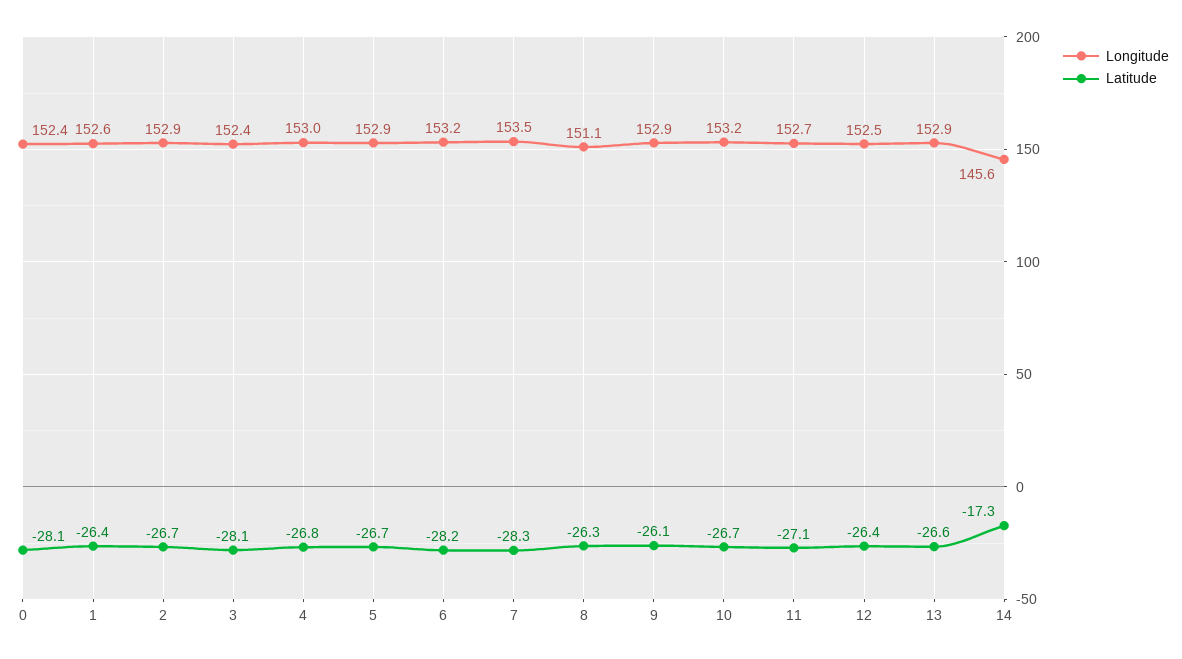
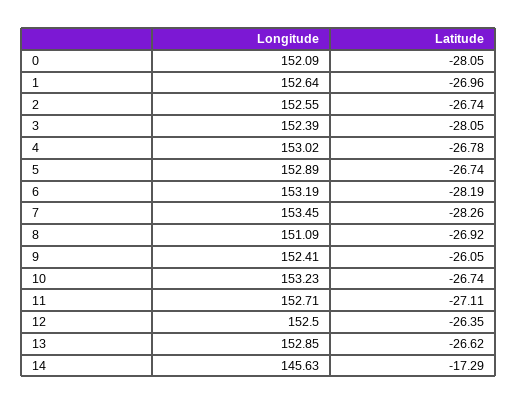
Longitude, 0: 152.4 -> 152.09
Latitude, 1: -26.4 -> -26.96
Longitude, 2: 152.9 -> 152.55
Latitude, 8: -26.3 -> -26.92
Longitude, 9: 152.9 -> 152.41

